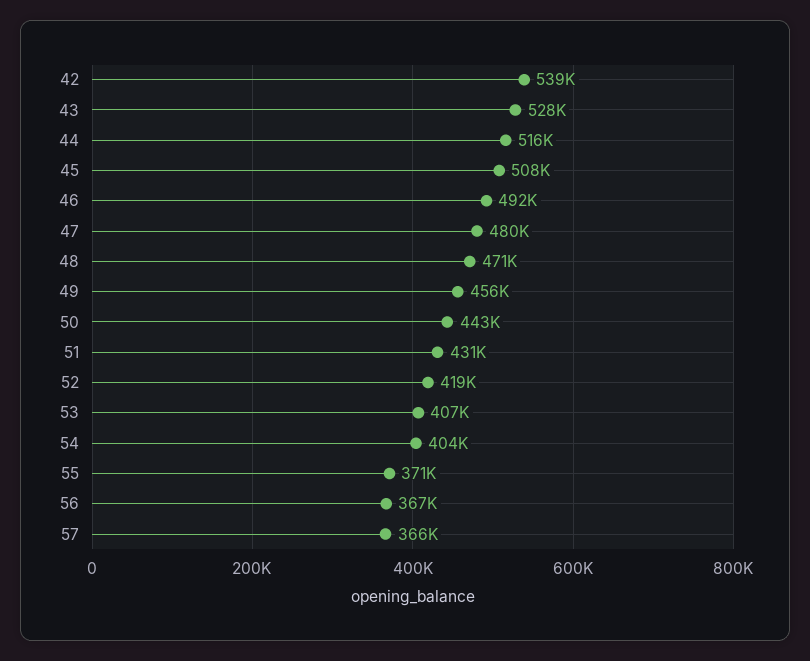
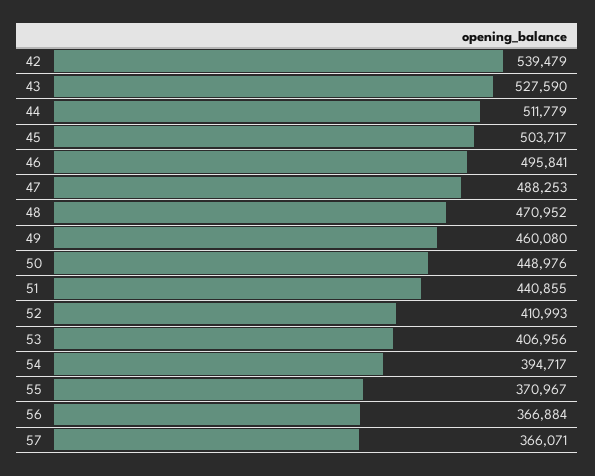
44: 516000 -> 511779
45: 508000 -> 503717
46: 492000 -> 495841
47: 480000 -> 488253
49: 456000 -> 460080
50: 443000 -> 448976
51: 431000 -> 440855
52: 419000 -> 410993
54: 404000 -> 394717

